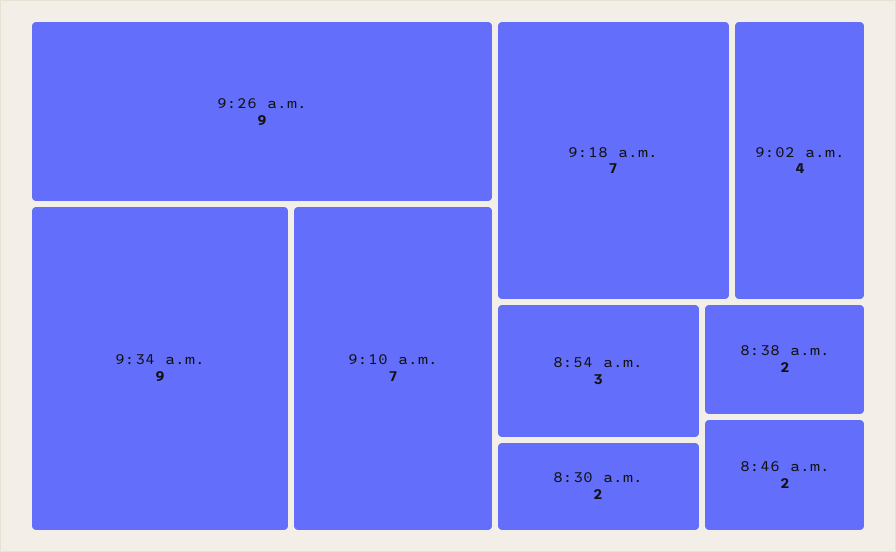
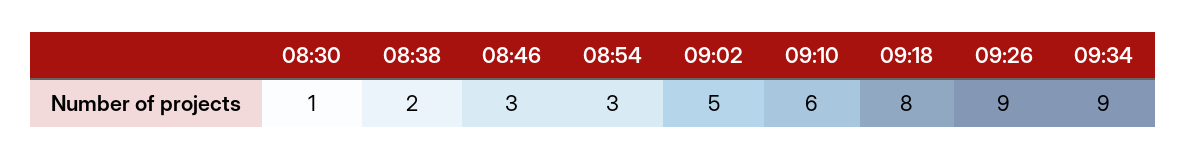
9:10 a.m.: 7 -> 6
9:18 a.m.: 7 -> 8
9:02 a.m.: 4 -> 5
8:30 a.m.: 2 -> 1
8:46 a.m.: 2 -> 3

